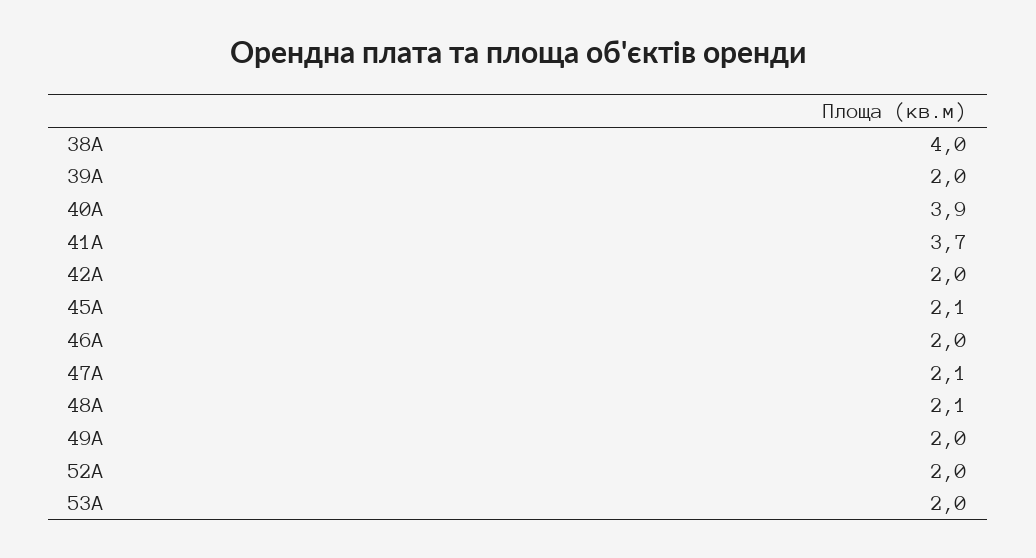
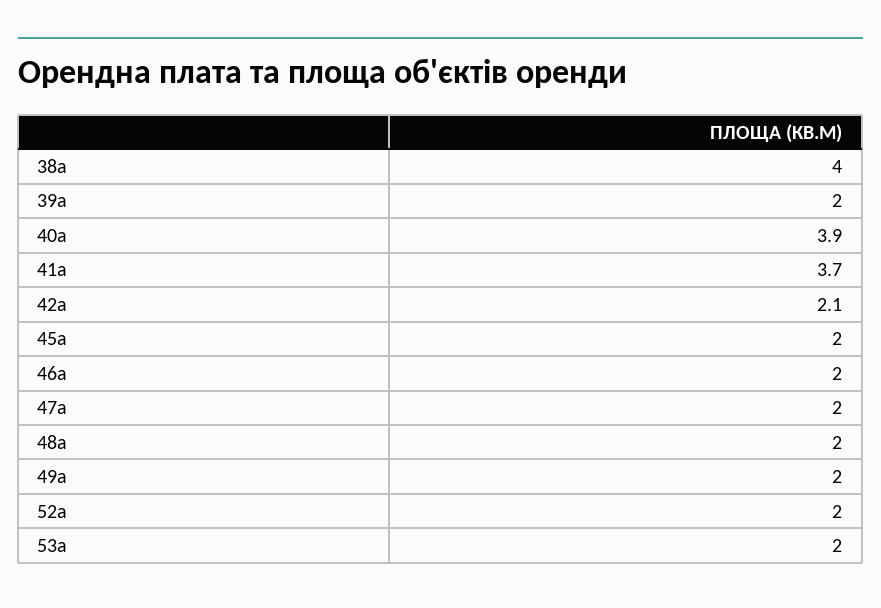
42А: 2 -> 2.1
45А: 2.1 -> 2
47А: 2.1 -> 2
48А: 2.1 -> 2

